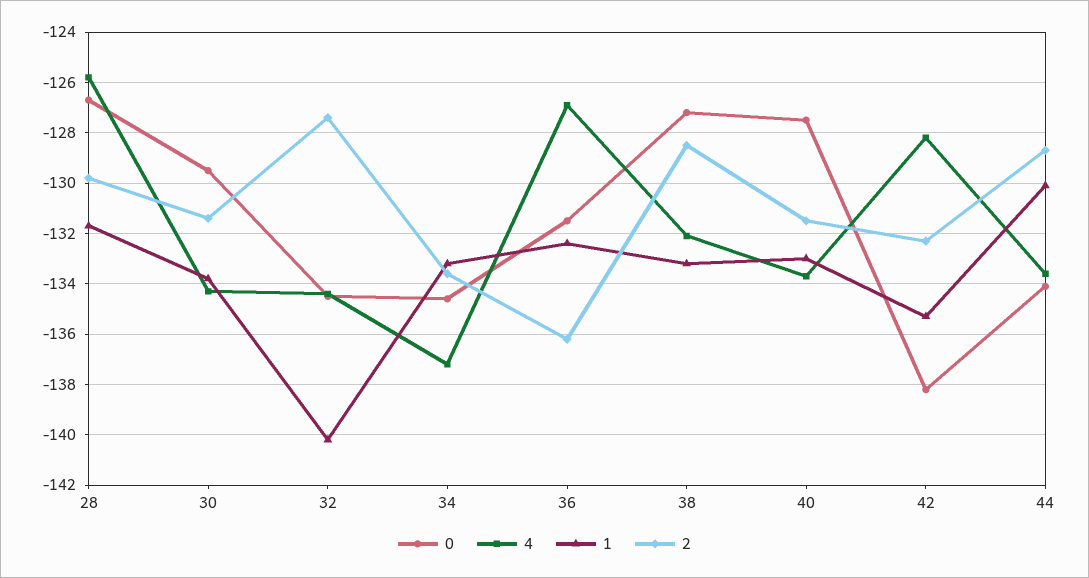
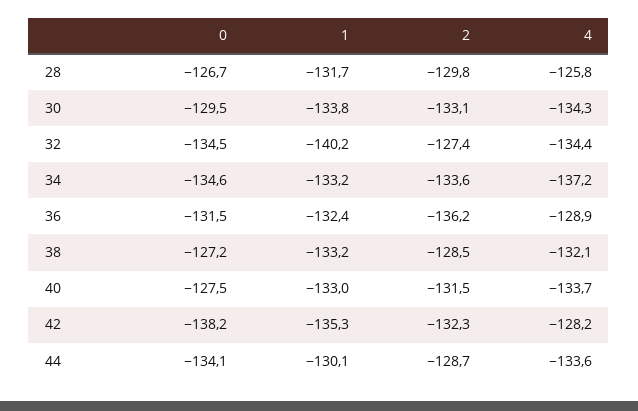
2, 30: -131.5 -> -133.1
4, 36: -127 -> -128.9

